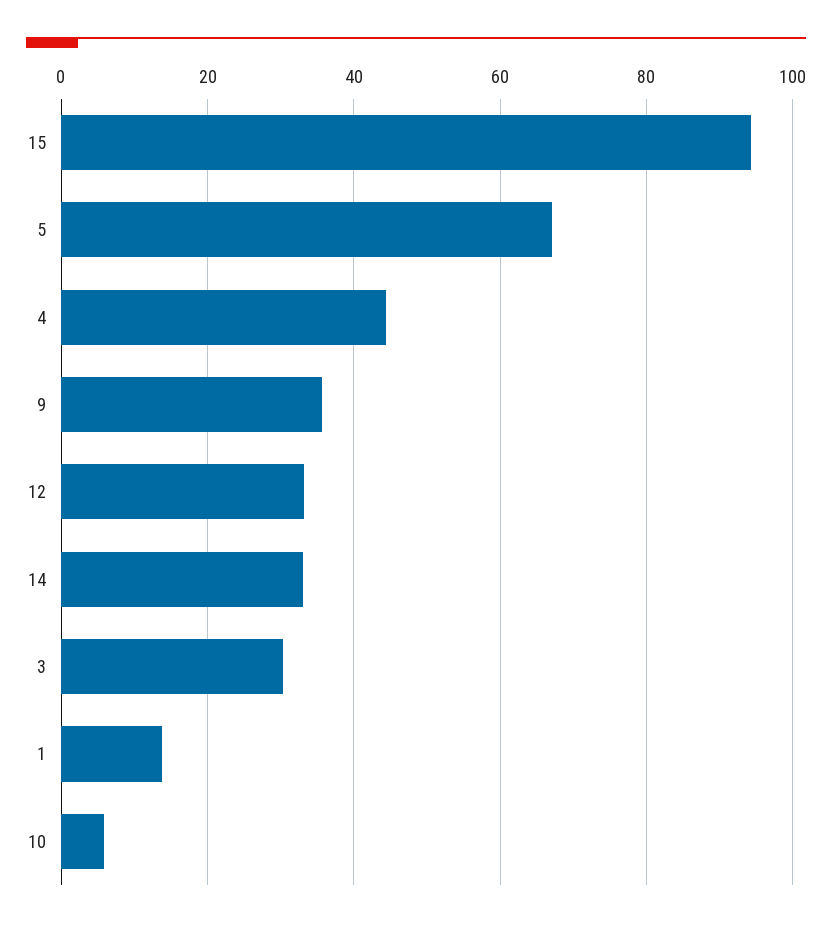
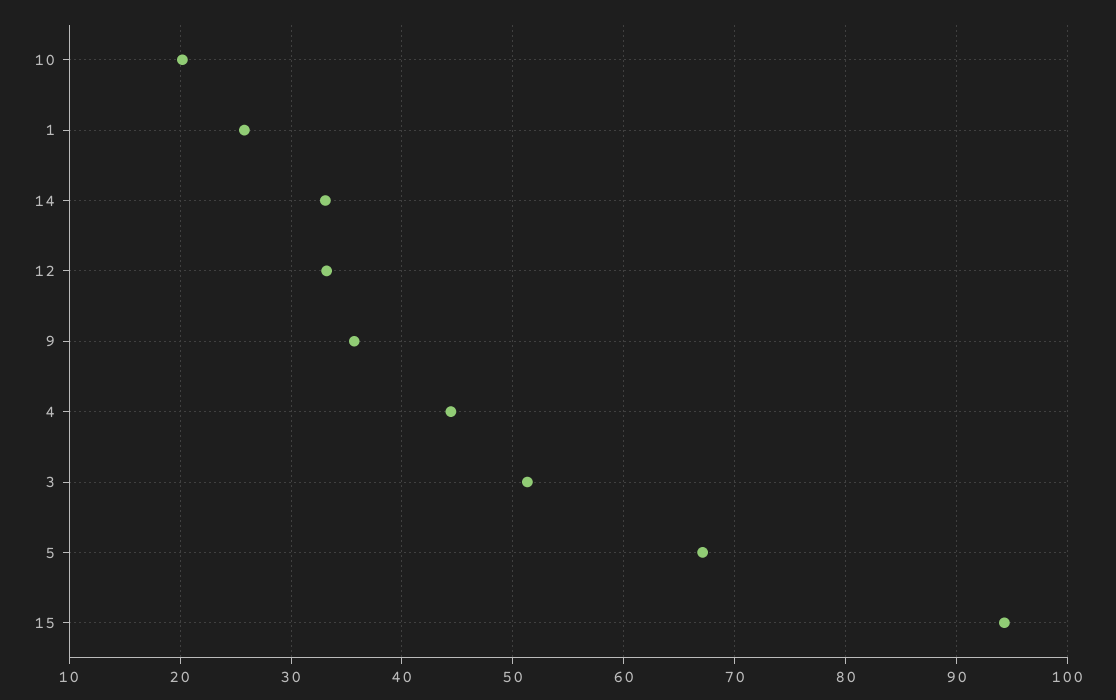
3: 30 -> 51
1: 14 -> 26
10: 6 -> 20

